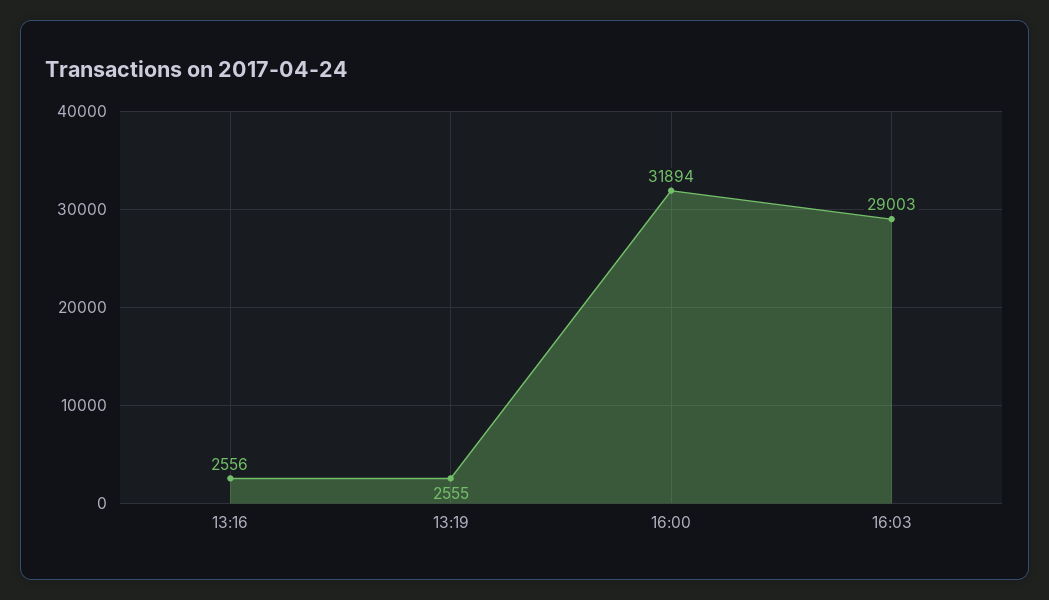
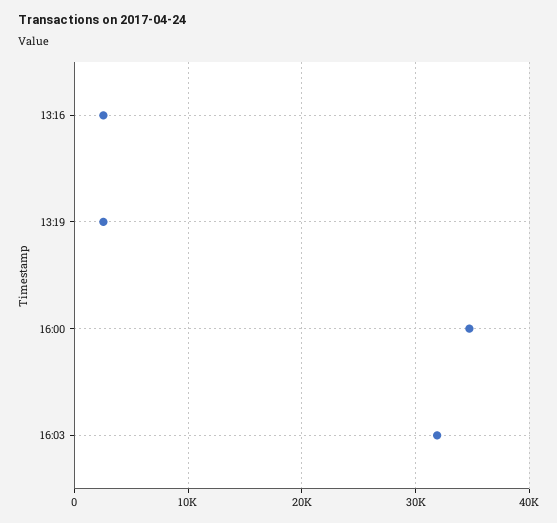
16:00: 31894 -> 35000
16:03: 29003 -> 32000

